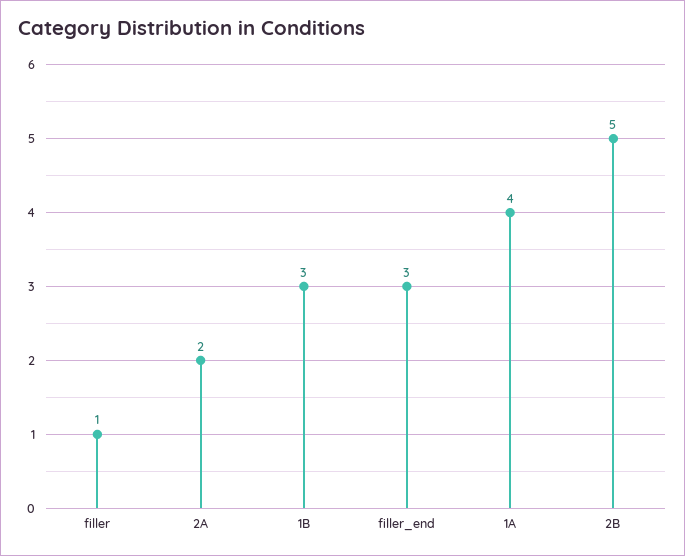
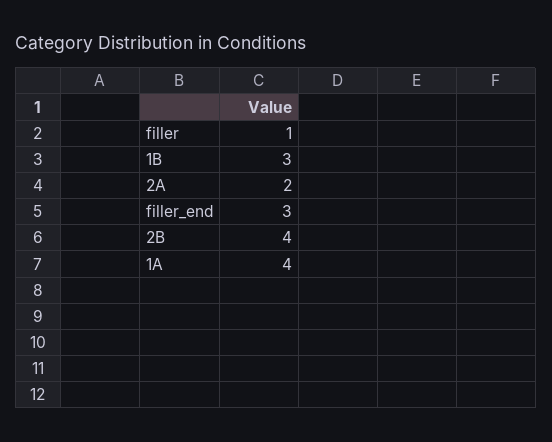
2B: 5 -> 4

